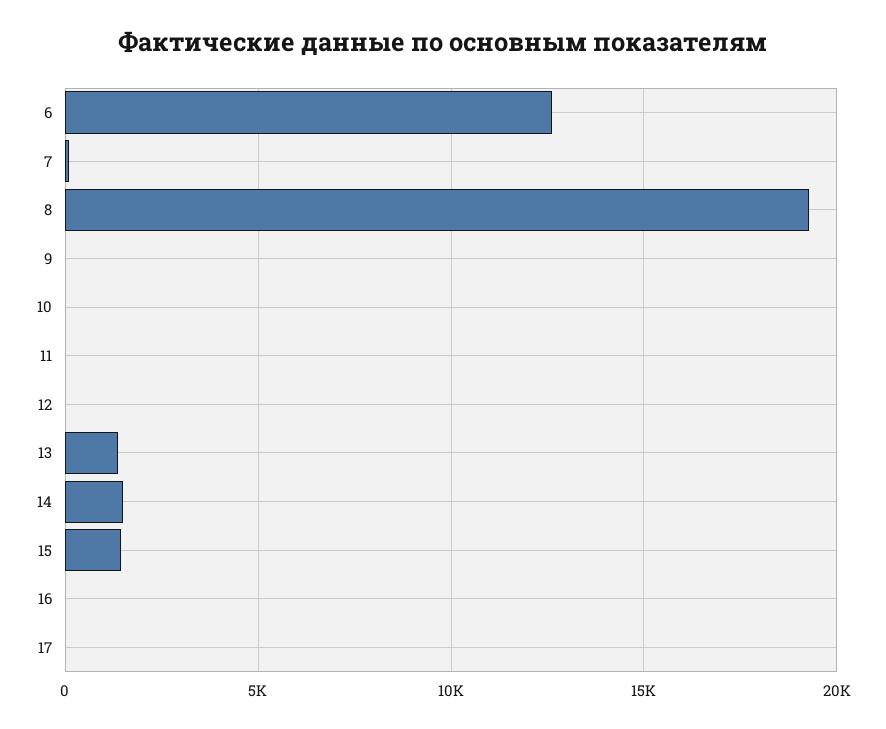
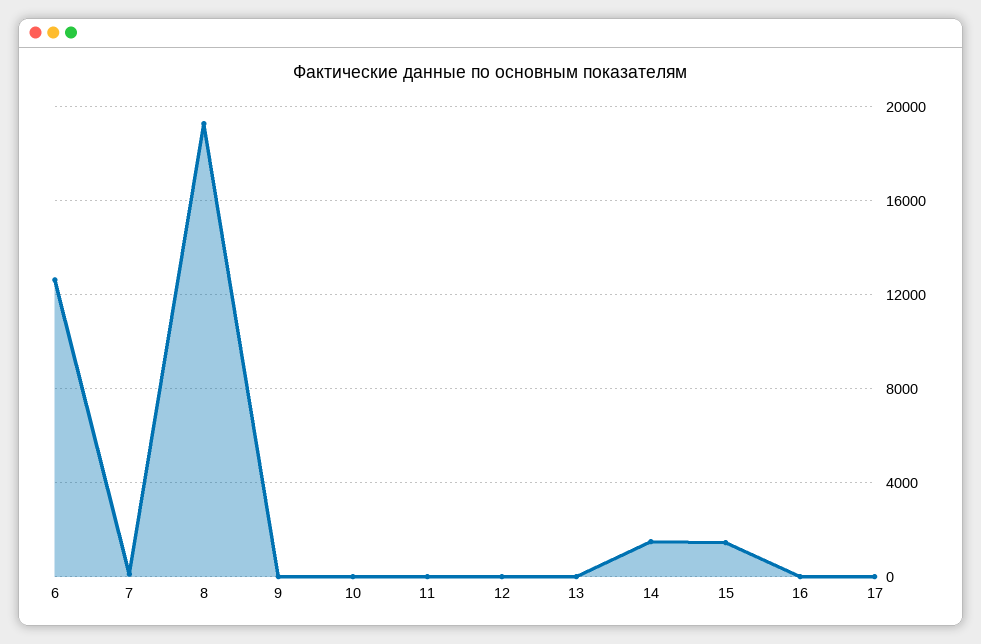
13: 1500 -> 0

